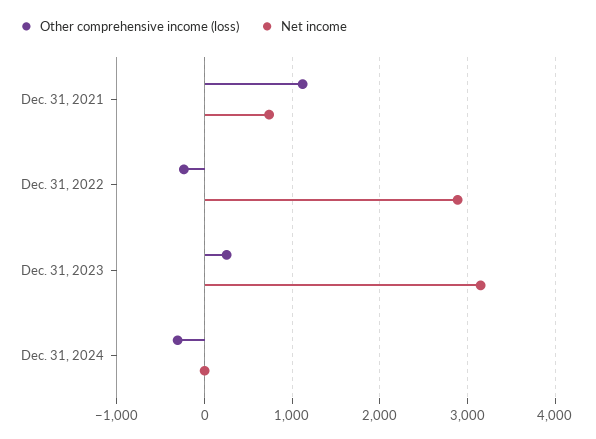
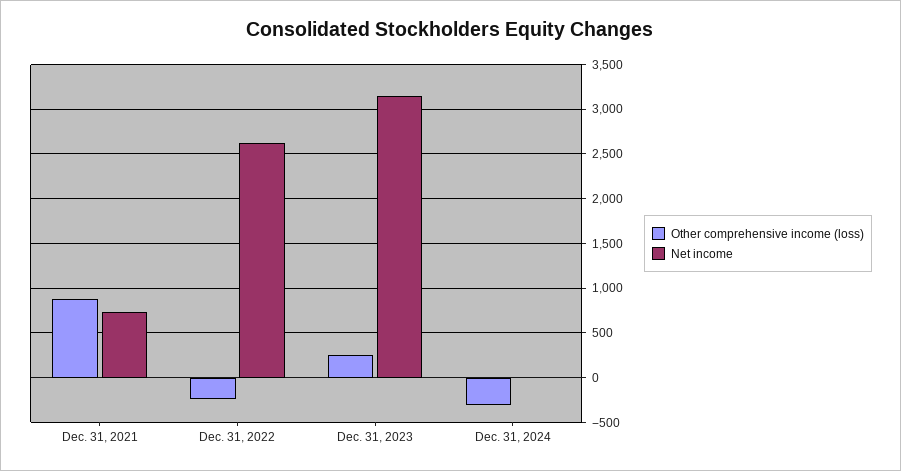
Other comprehensive income (loss), Dec. 31, 2021: 1100 -> 900
Net income, Dec. 31, 2022: 2900 -> 2600

